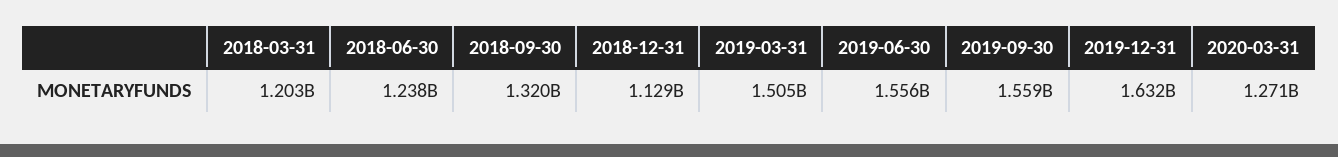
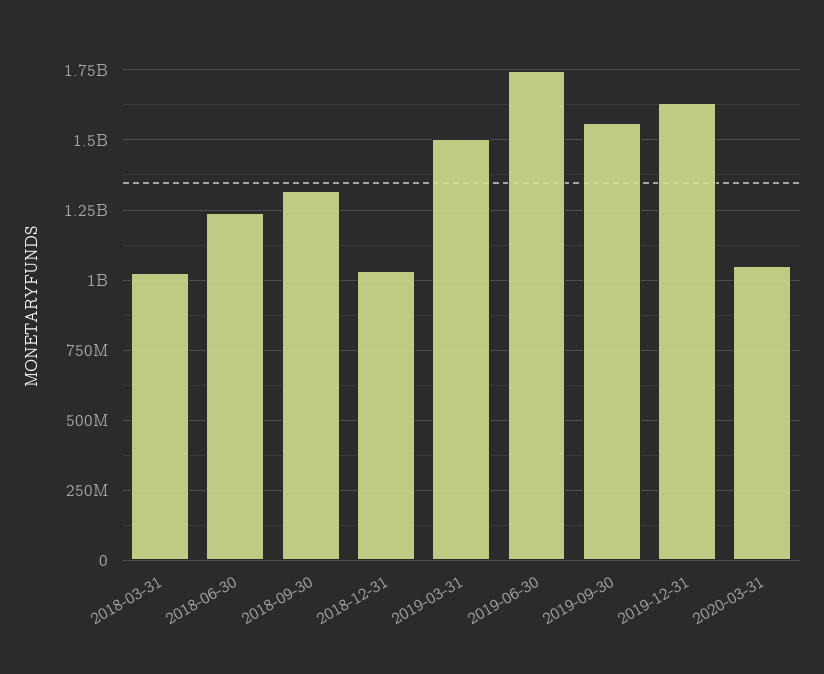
2018-03-31: 1203000000 -> 1025000000
2018-12-31: 1129000000 -> 1025000000
2019-06-30: 1556000000 -> 1750000000
2020-03-31: 1271000000 -> 1050000000

